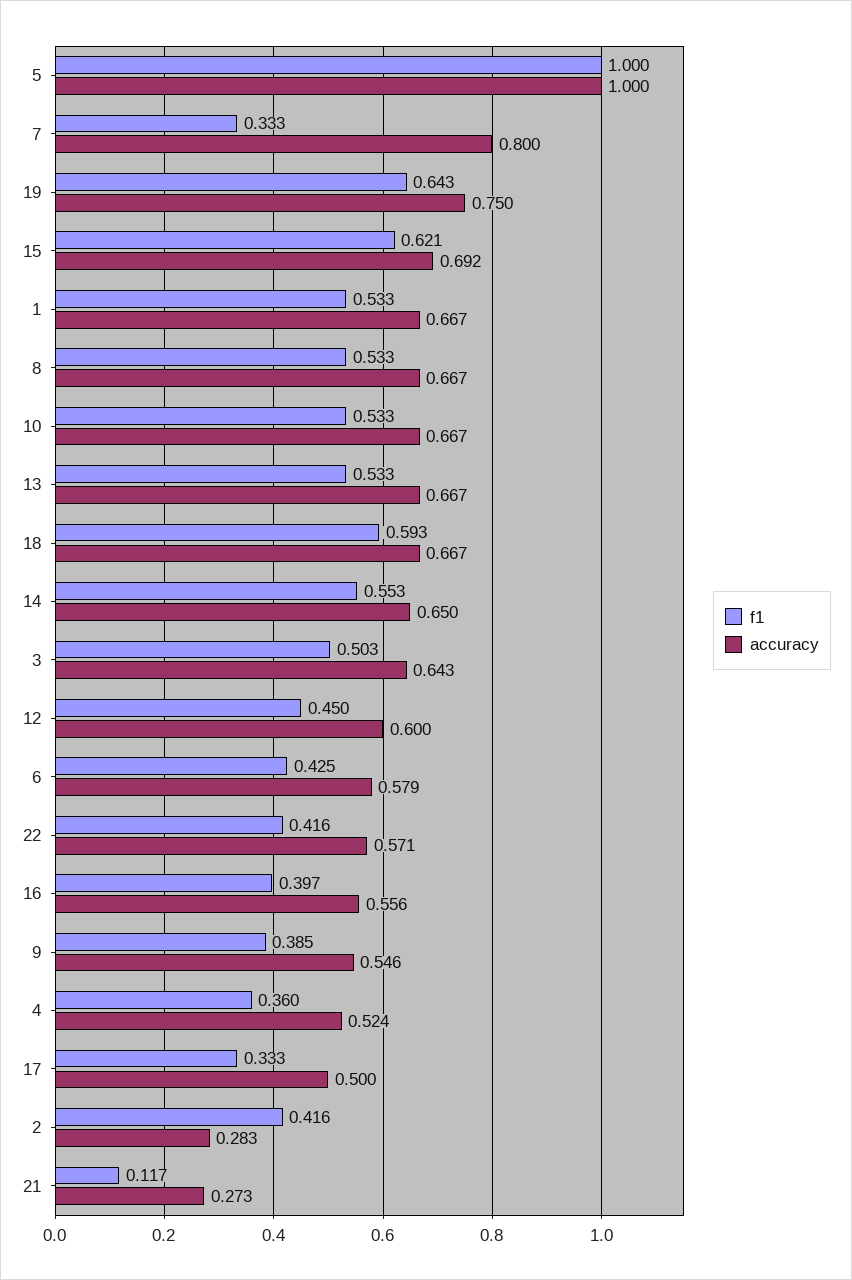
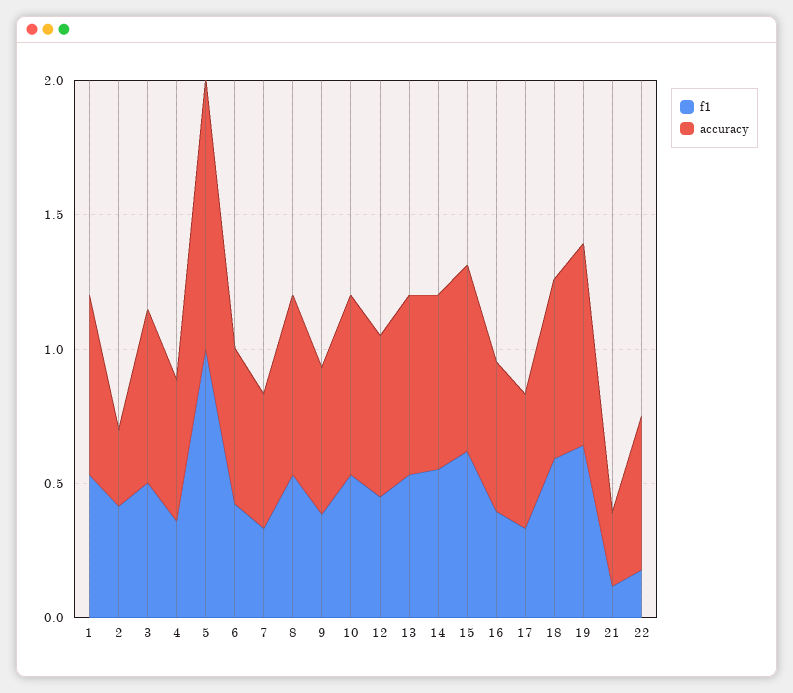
accuracy, 7: 0.8 -> 0.5
f1, 22: 0.416 -> 0.2

